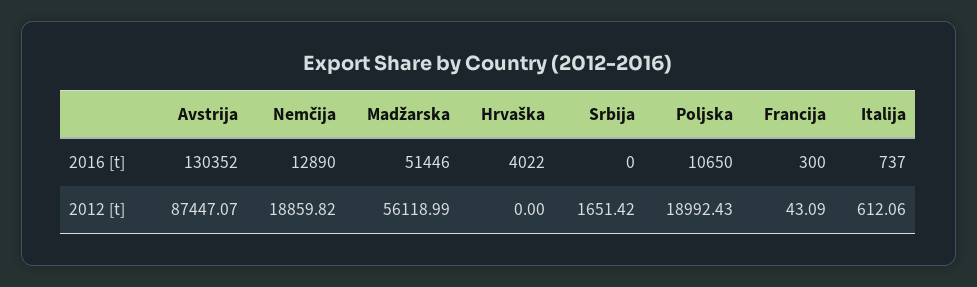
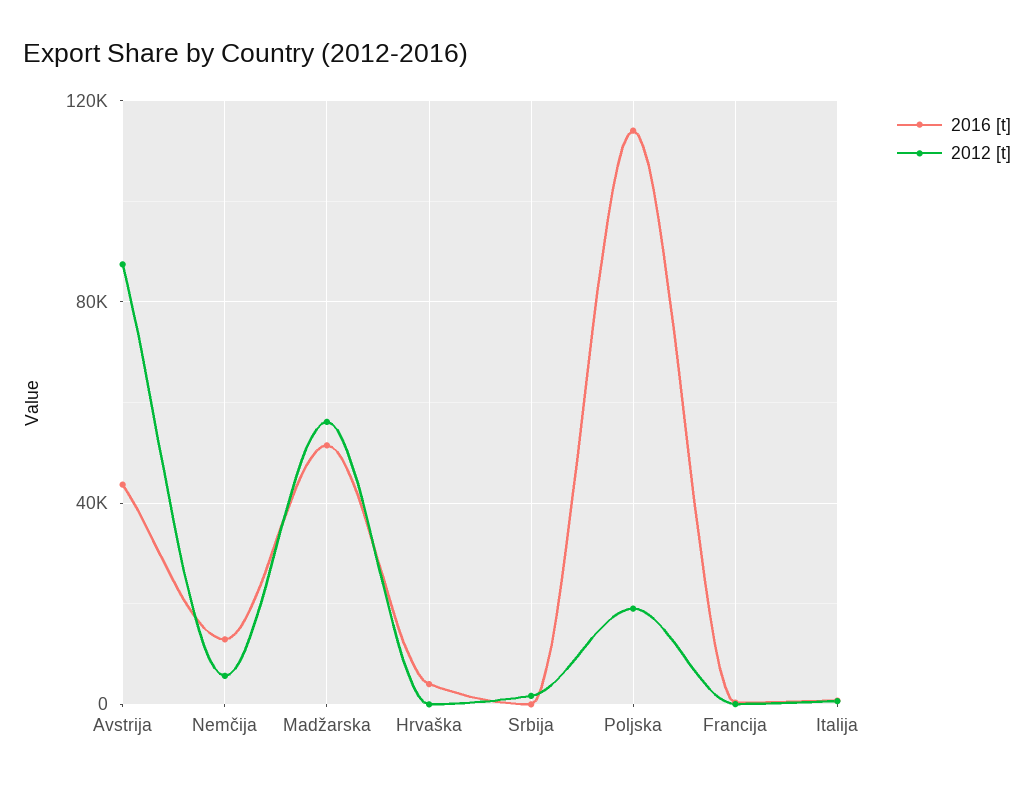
2016 [t], Avstrija: 130352 -> 45000
2016 [t], Poljska: 10650 -> 115000
2012 [t], Nemčija: 18859.82 -> 5000

